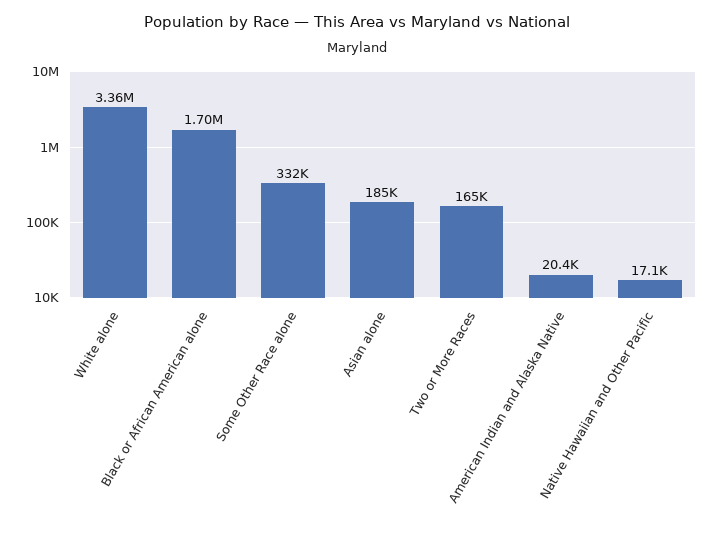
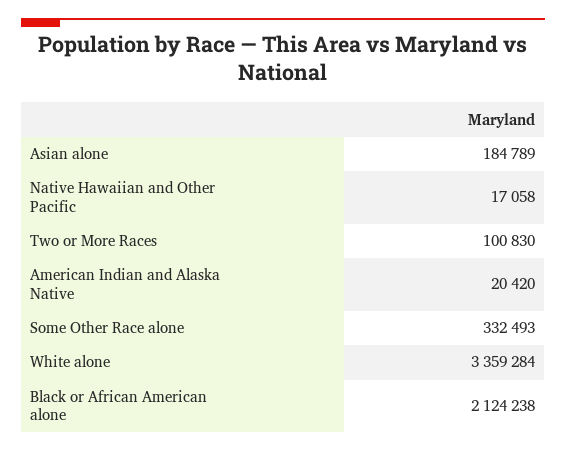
Black or African American alone: 1700000 -> 2124238
Two or More Races: 165000 -> 100830

